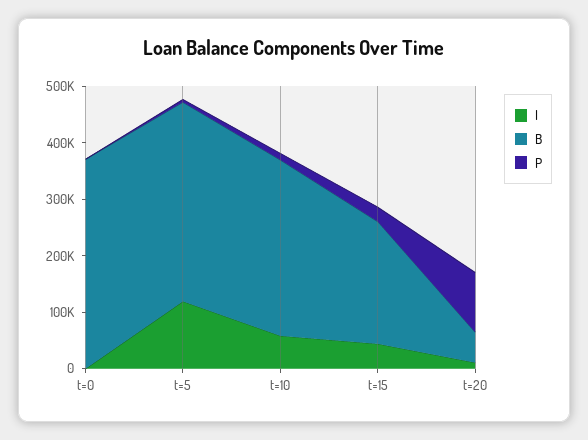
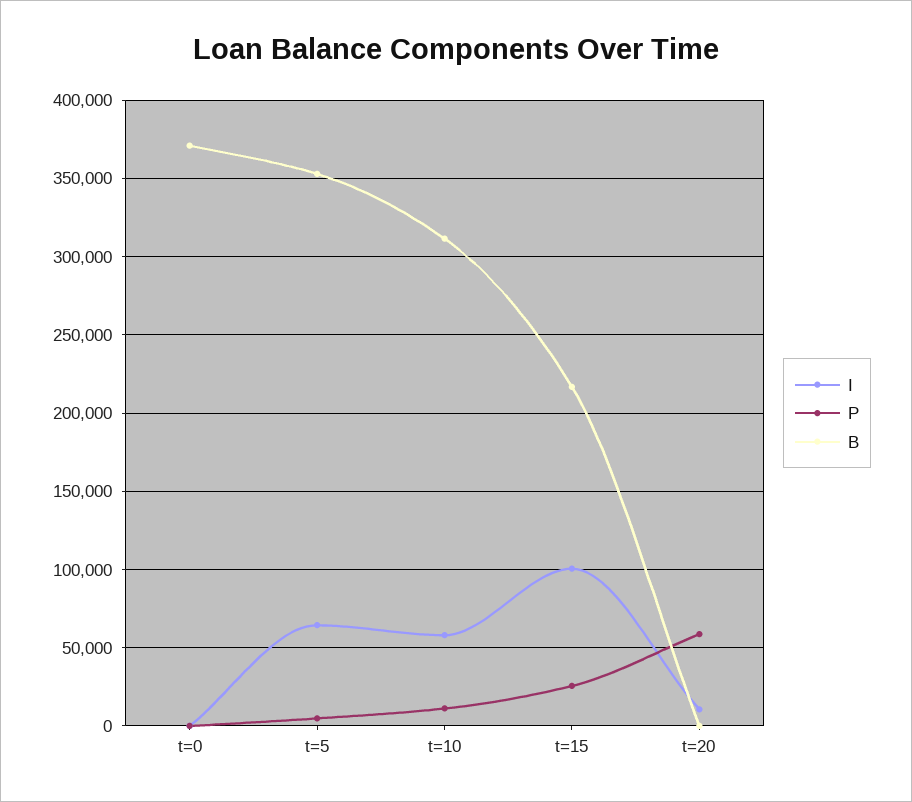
I, t=5: 120000 -> 65000
I, t=15: 40000 -> 100000
B, t=20: 60000 -> 0
P, t=20: 100000 -> 60000

